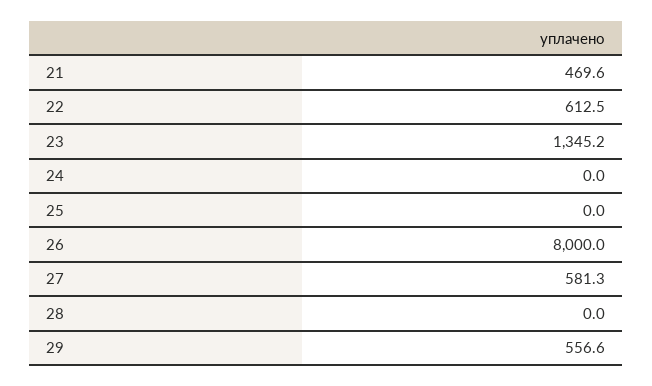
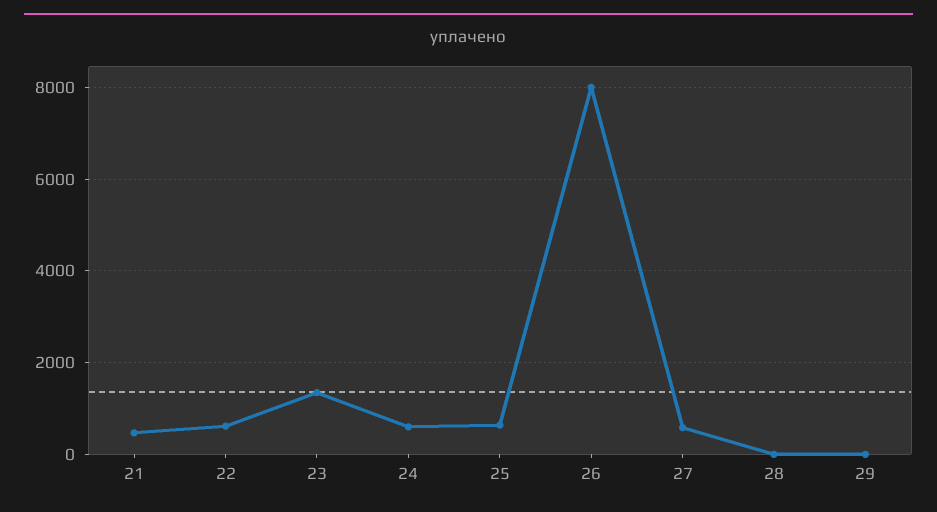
24: 0 -> 600
25: 0 -> 600
29: 556.6 -> 0

